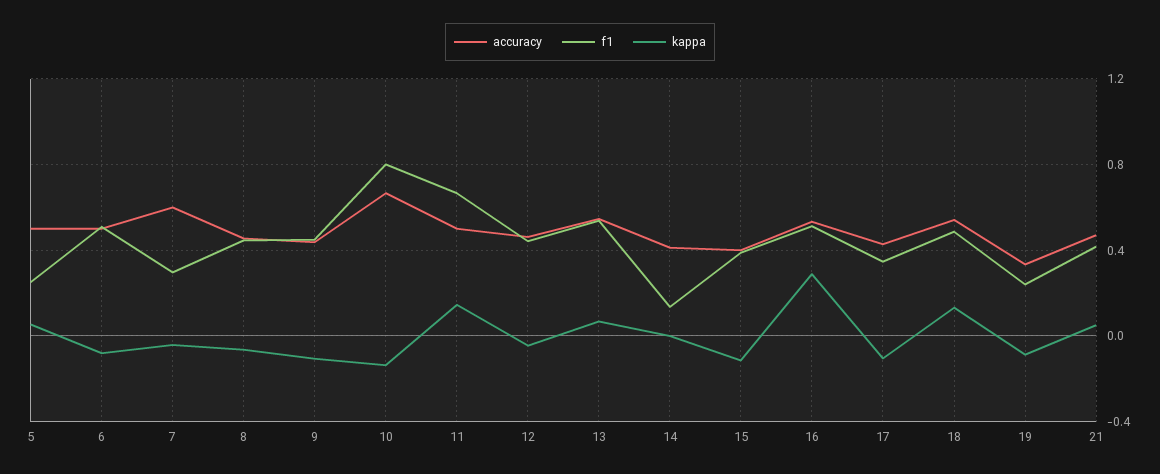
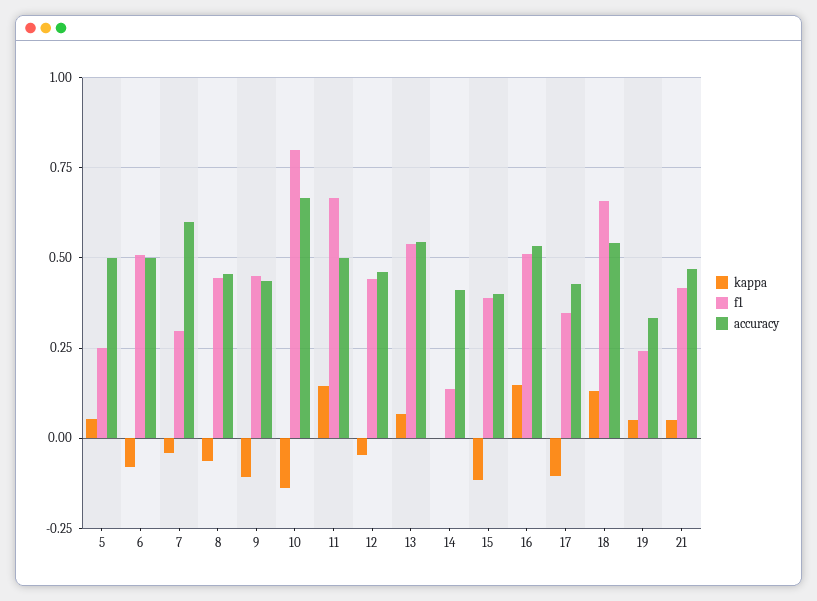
kappa, 16: 0.3 -> 0.15
f1, 18: 0.5 -> 0.65
kappa, 19: -0.1 -> 0.05

